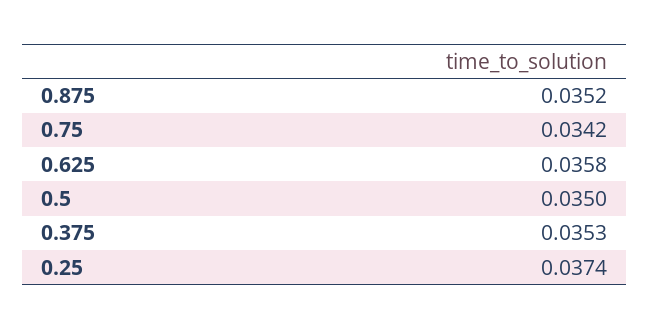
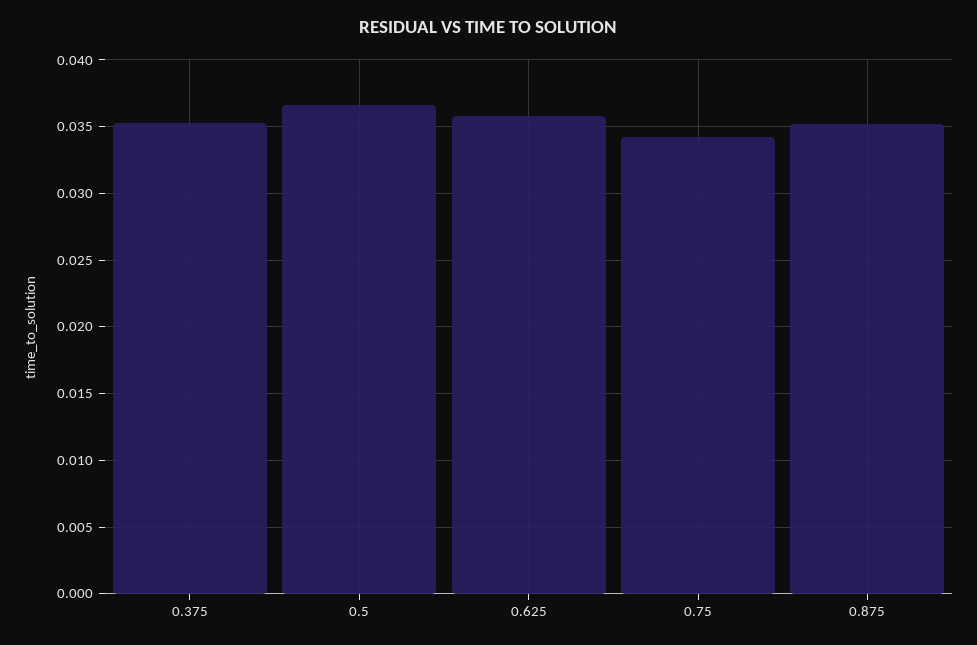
0.5: 0.035 -> 0.0365
0.25: 0.0374 -> none

